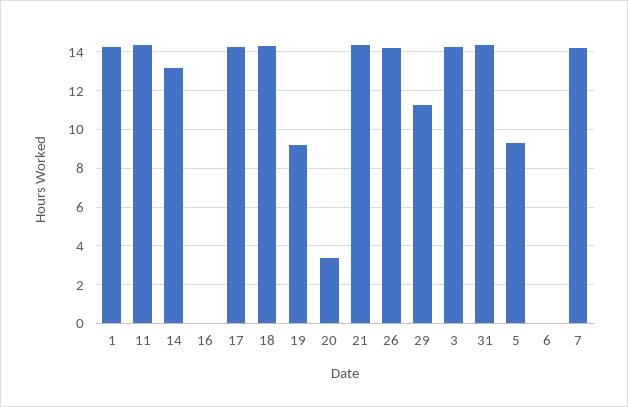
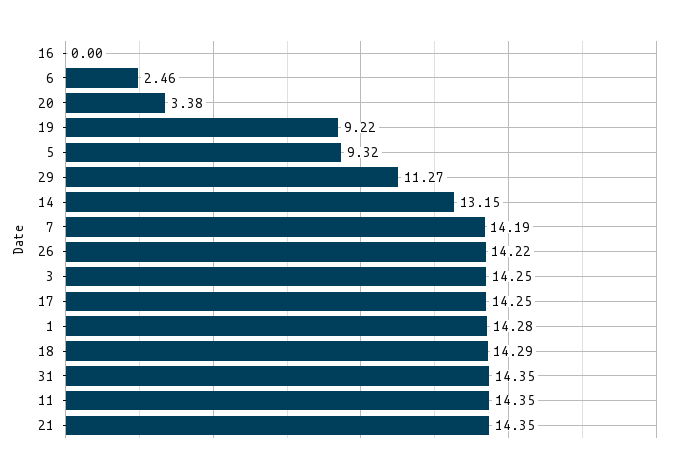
6: 0 -> 2.46

